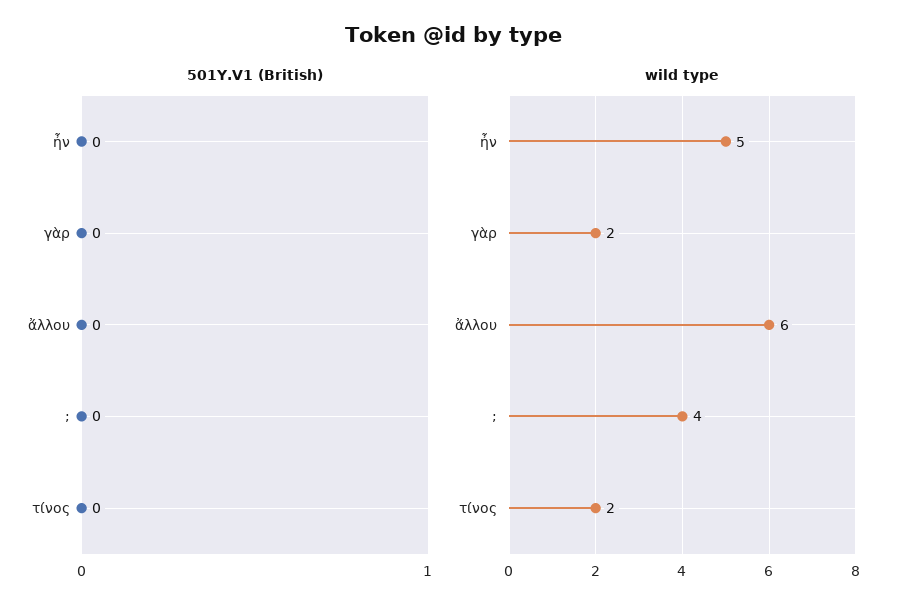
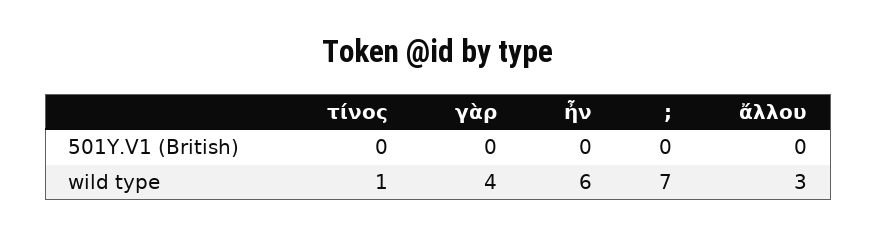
wild type, ἦν: 5 -> 6
wild type, γὰρ: 2 -> 4
wild type, ἄλλου: 6 -> 3
wild type, ;: 4 -> 7
wild type, τίνος: 2 -> 1

